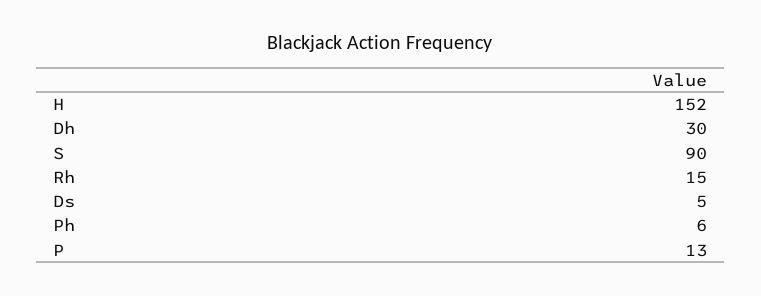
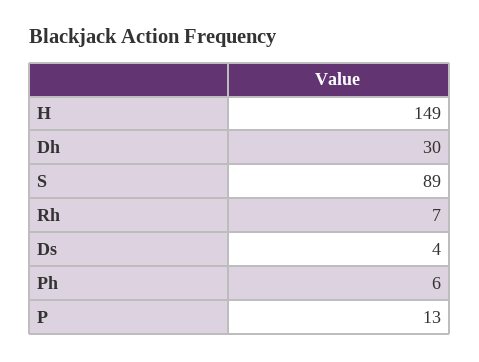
H: 152 -> 149
S: 90 -> 89
Rh: 15 -> 7
Ds: 5 -> 4

